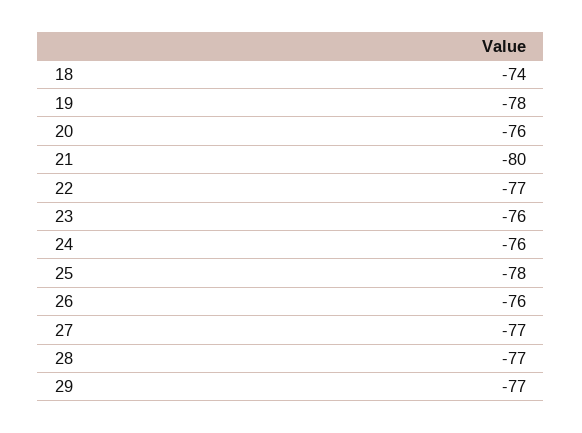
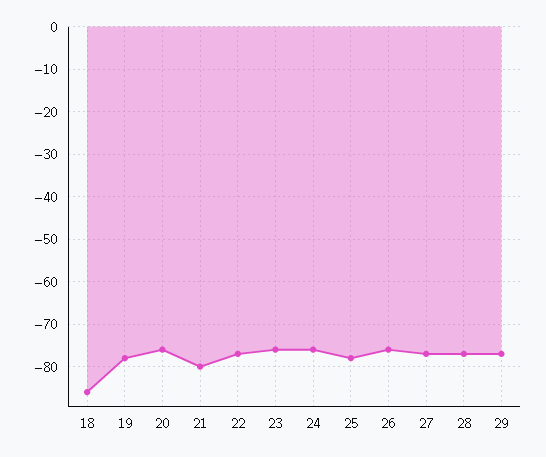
18: -74 -> -85

